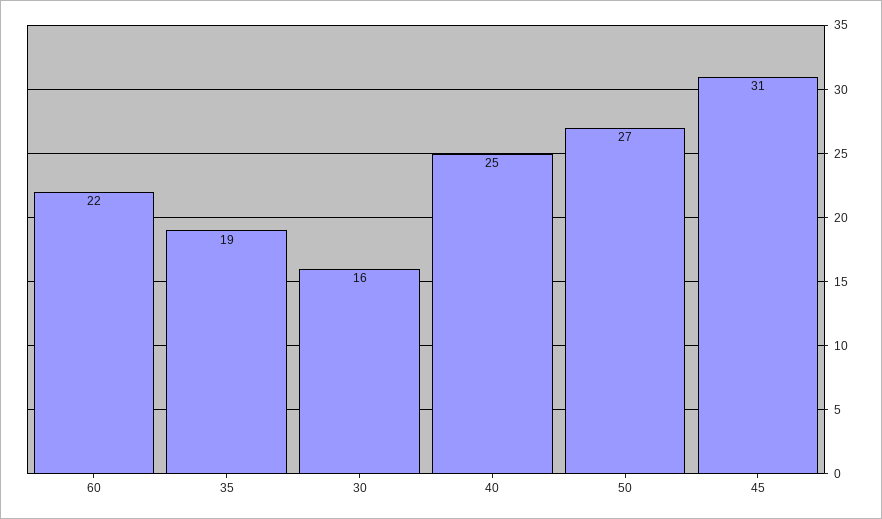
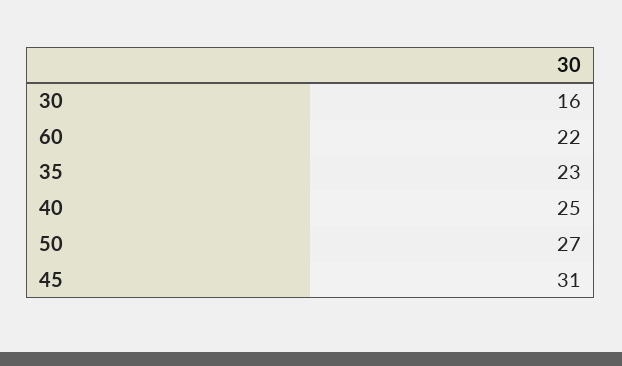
35: 19 -> 23

